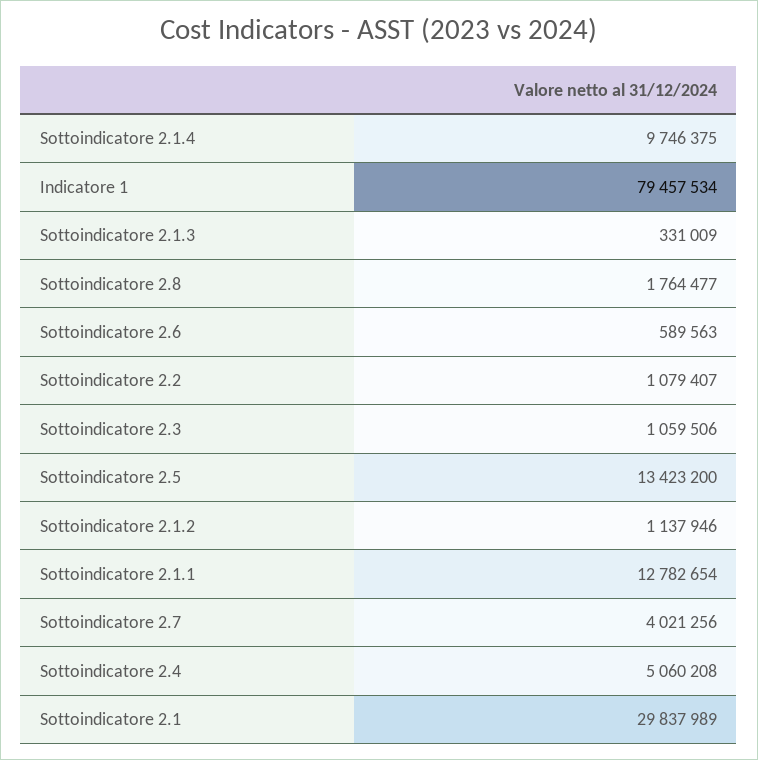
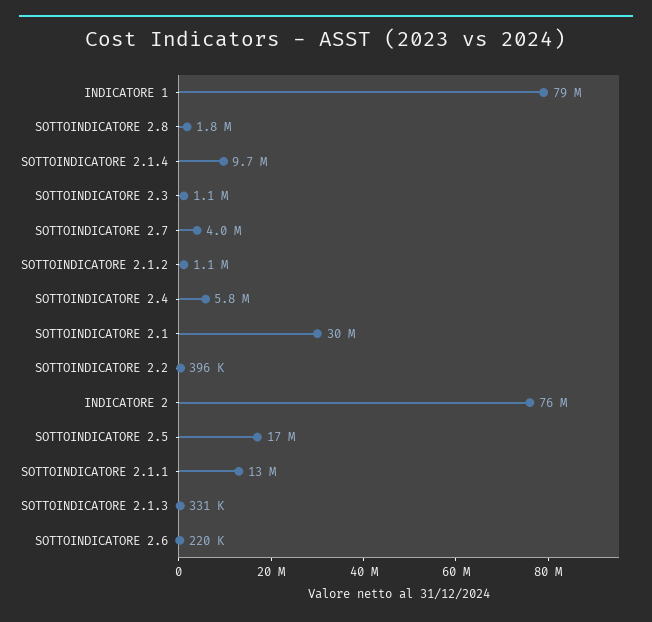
Sottoindicatore 2.6: 589563 -> 220000
Sottoindicatore 2.2: 1079407 -> 396000
Sottoindicatore 2.5: 13423200 -> 17000000
Sottoindicatore 2.4: 5060208 -> 5800000
INDICATORE 2: none -> 76000000

